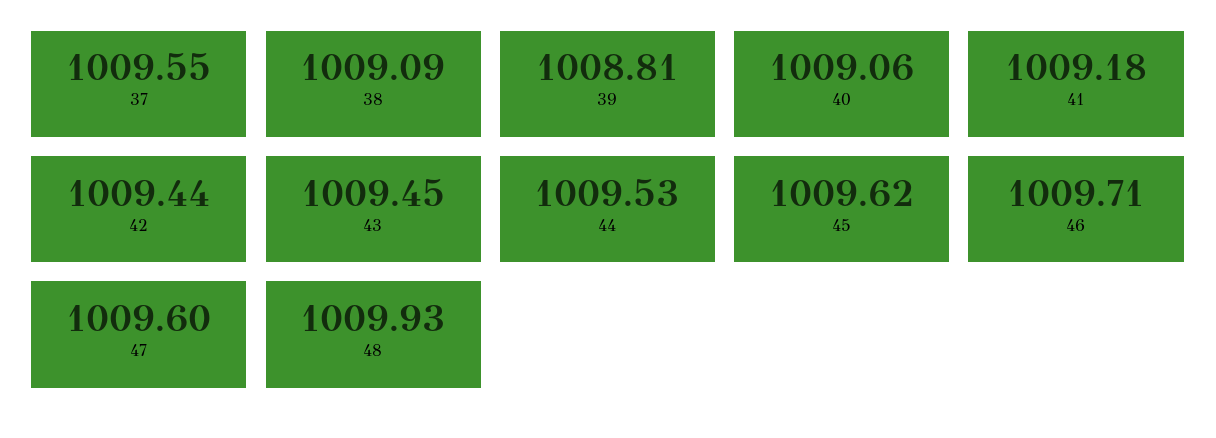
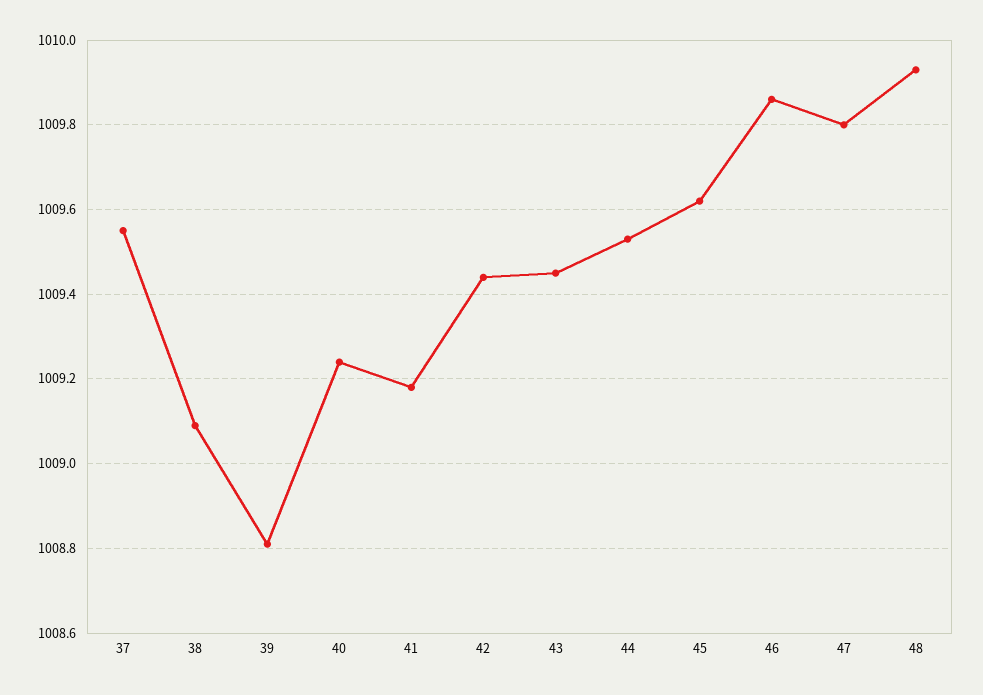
40: 1009.06 -> 1009.25
46: 1009.71 -> 1009.85
47: 1009.6 -> 1009.8

